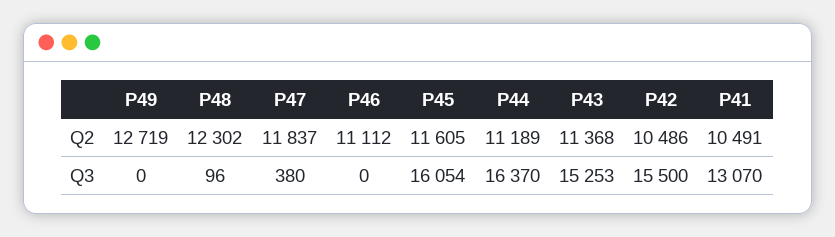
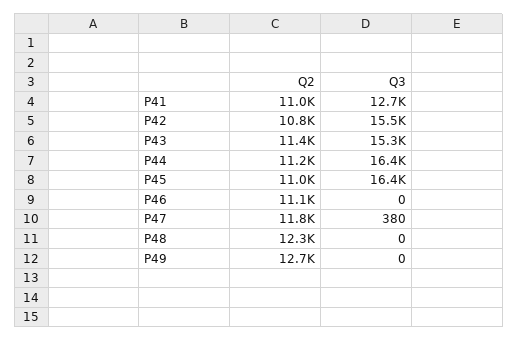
P45, Q2: 11605 -> 11000
P42, Q2: 10486 -> 10800
P41, Q2: 10491 -> 11000
P48, Q3: 96 -> 0
P45, Q3: 16054 -> 16400
P41, Q3: 13070 -> 12700

